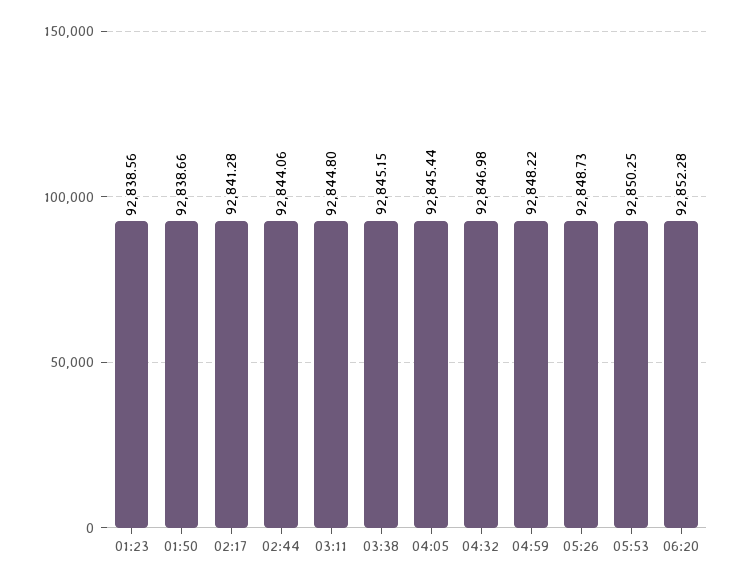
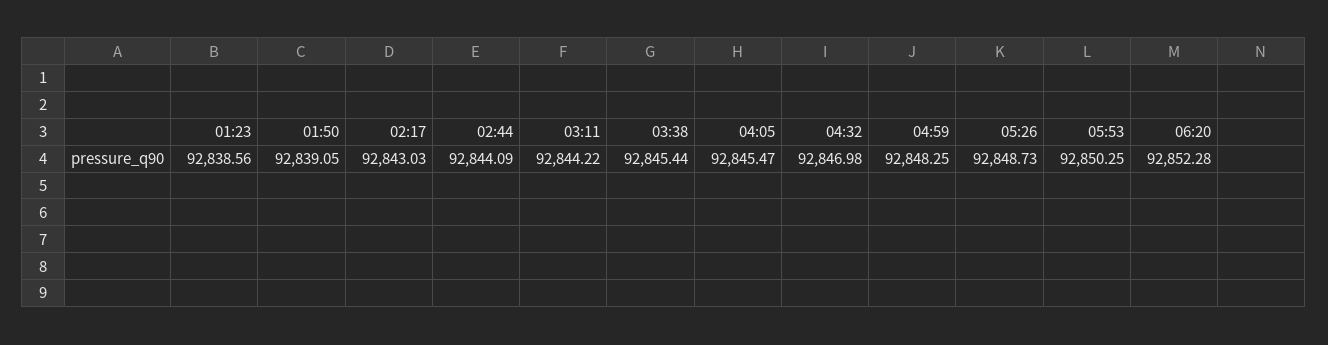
01:50: 92838.66 -> 92839.05
02:17: 92841.28 -> 92843.03
02:44: 92844.06 -> 92844.09
03:11: 92844.8 -> 92844.22
03:38: 92845.15 -> 92845.44
04:05: 92845.44 -> 92845.47
04:59: 92848.22 -> 92848.25

